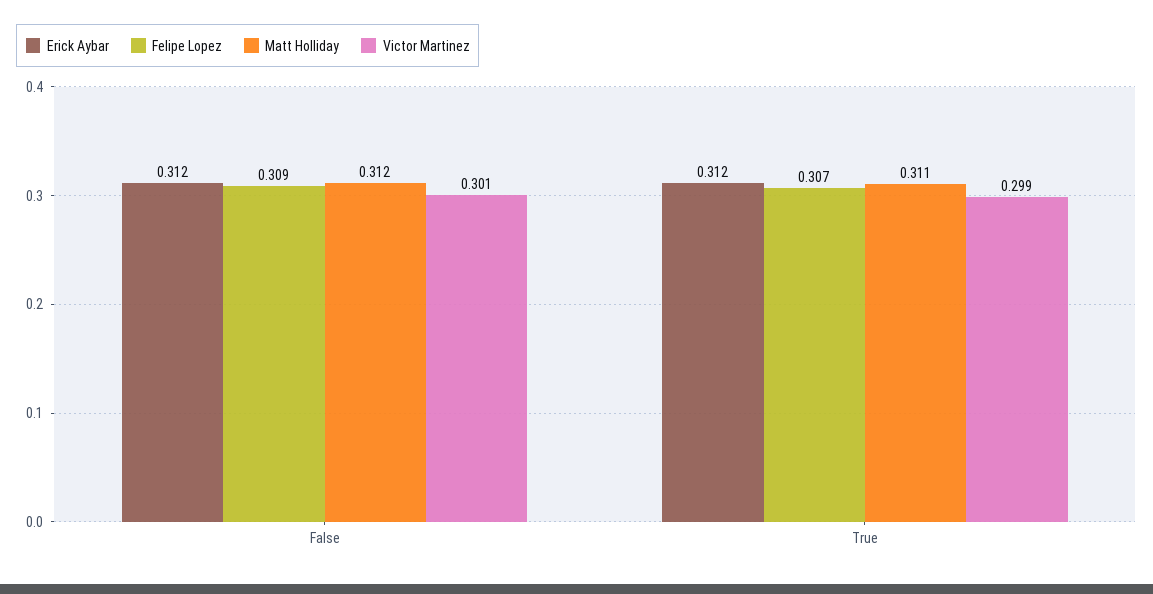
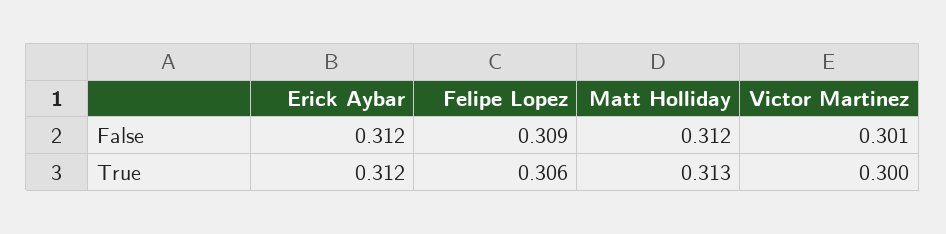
Felipe Lopez, True: 0.307 -> 0.306
Matt Holliday, True: 0.311 -> 0.313
Victor Martinez, True: 0.299 -> 0.3

